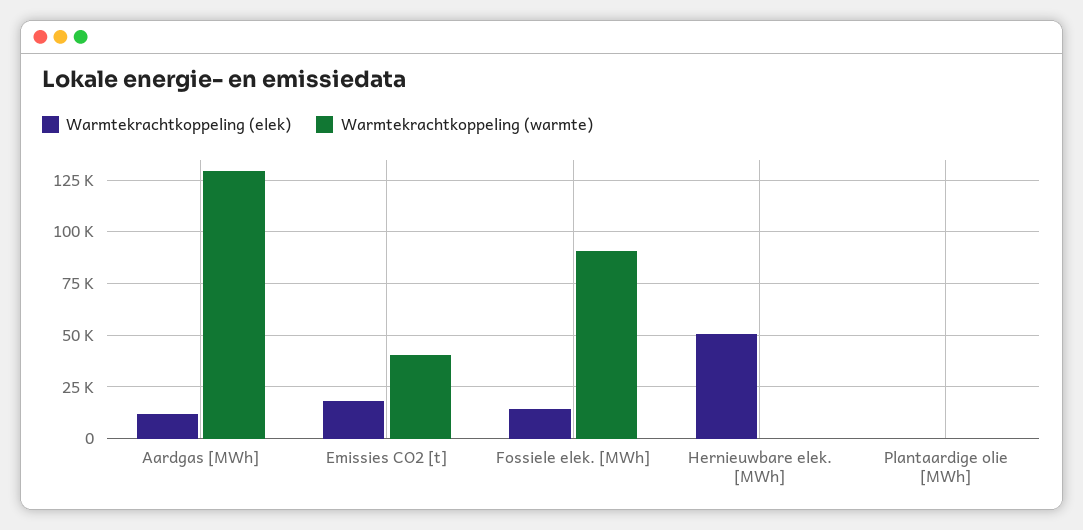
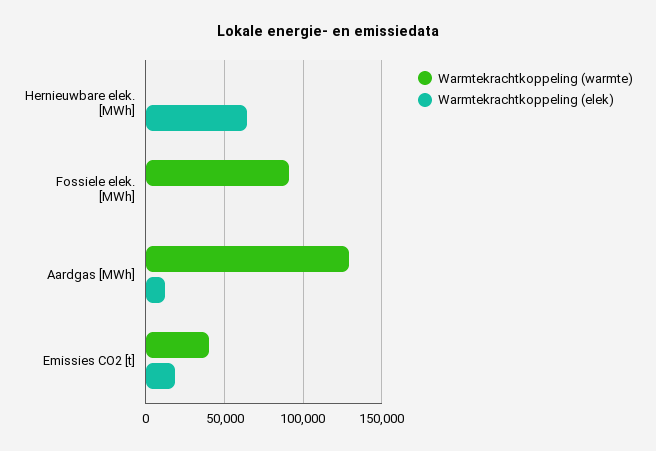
Warmtekrachtkoppeling (elek), Fossiele elek. [MWh]: 15000 -> 0
Warmtekrachtkoppeling (elek), Hernieuwbare elek. [MWh]: 50000 -> 65000
Warmtekrachtkoppeling (elek), Plantaardige olie [MWh]: 0 -> none
Warmtekrachtkoppeling (warmte), Plantaardige olie [MWh]: 0 -> none

